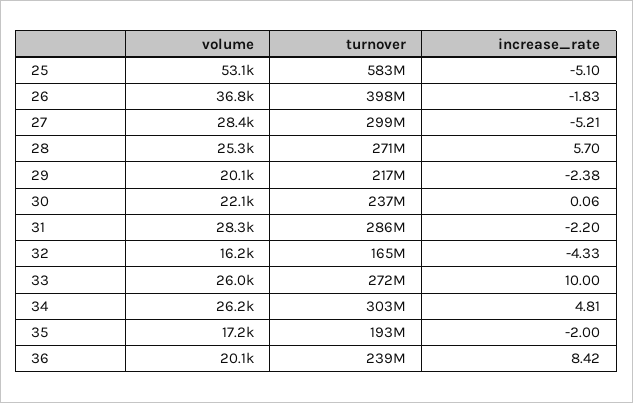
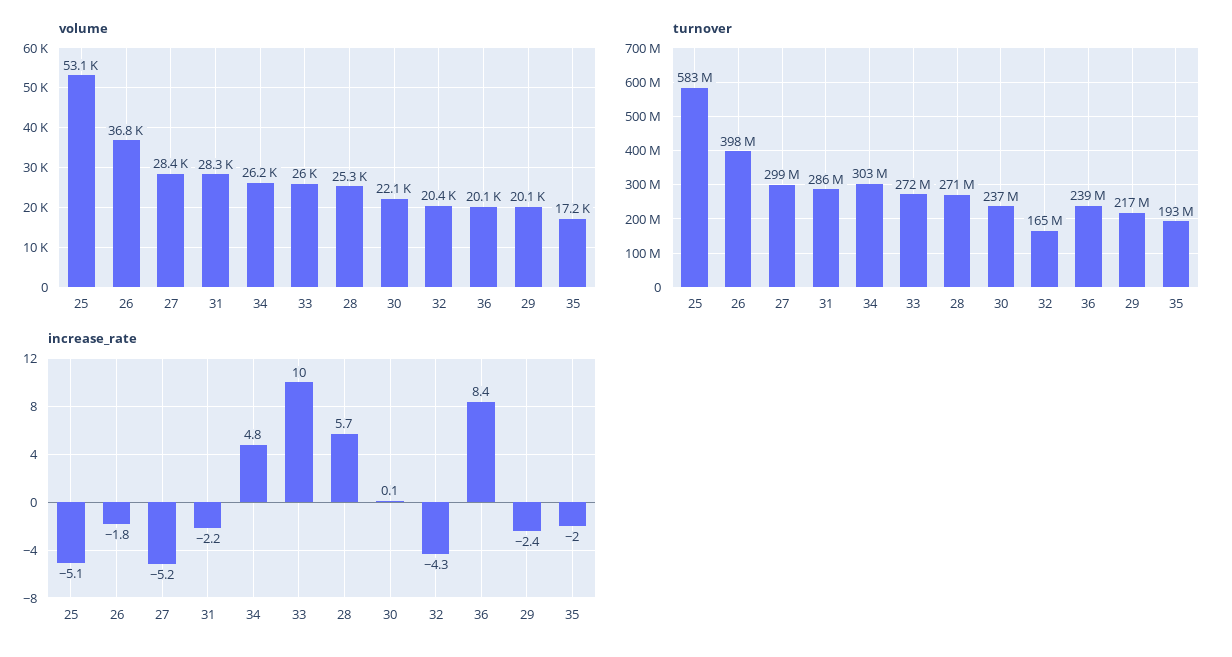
volume, 32: 16200 -> 20400

